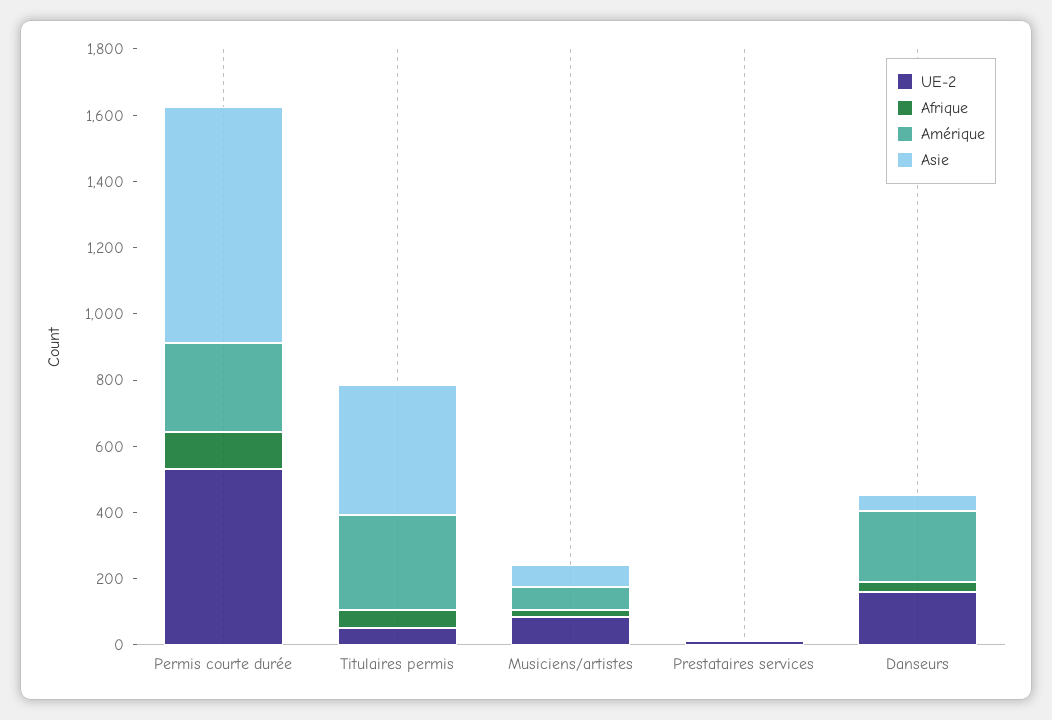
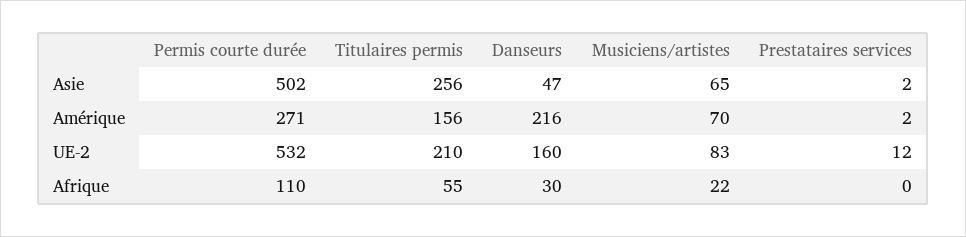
Asie, Permis courte durée: 700 -> 502
UE-2, Titulaires permis: 50 -> 210
Amérique, Titulaires permis: 300 -> 156
Asie, Titulaires permis: 400 -> 256

